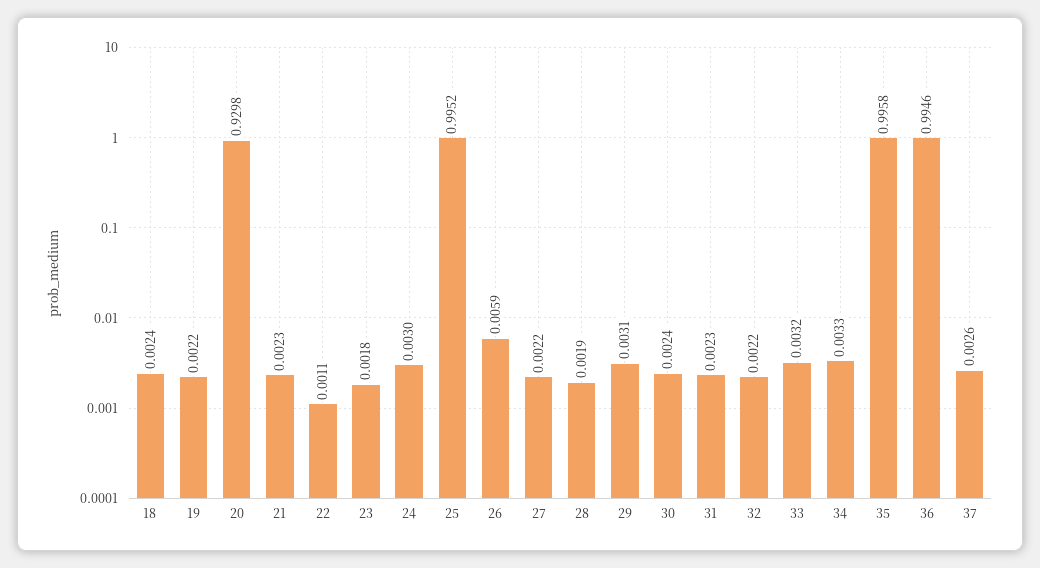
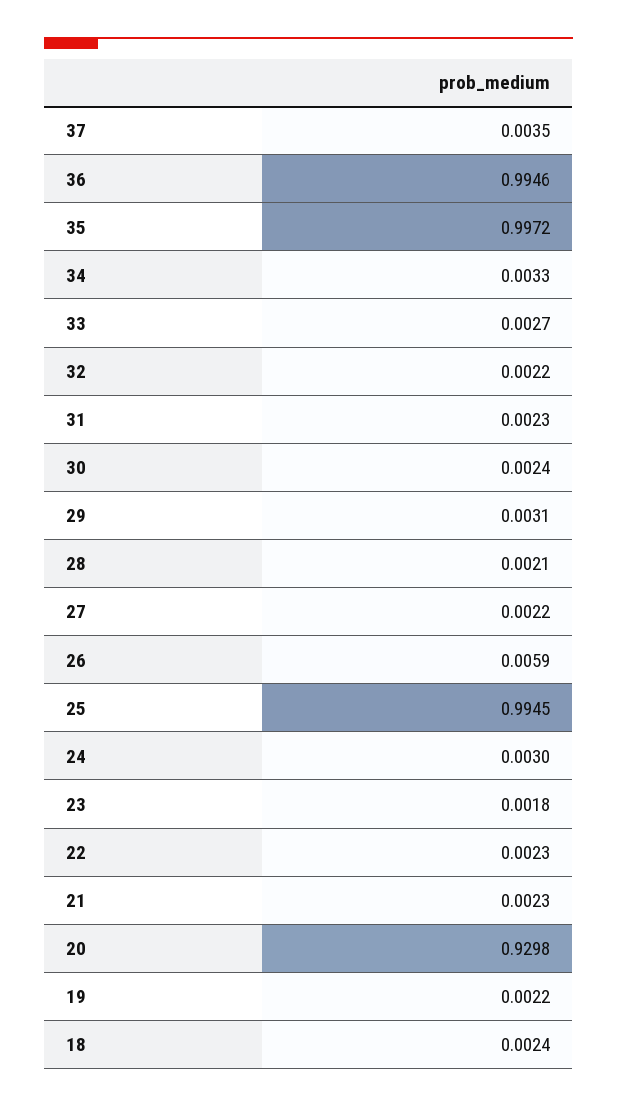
22: 0.0011 -> 0.0023
25: 0.9952 -> 0.9945
28: 0.0019 -> 0.0021
33: 0.0032 -> 0.0027
35: 0.9958 -> 0.9972
37: 0.0026 -> 0.0035

